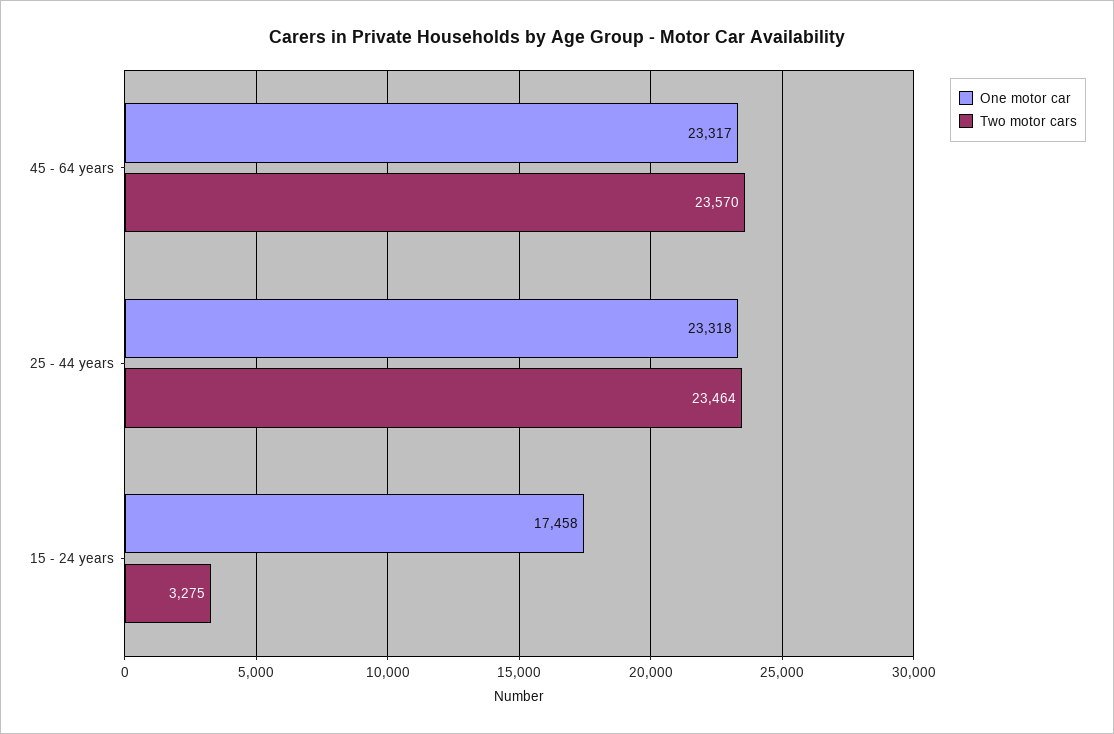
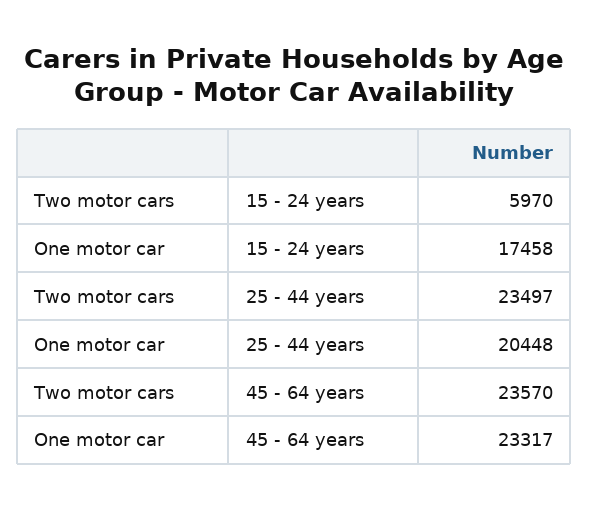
One motor car, 25 - 44 years: 23318 -> 20448
Two motor cars, 25 - 44 years: 23464 -> 23497
Two motor cars, 15 - 24 years: 3275 -> 5970

